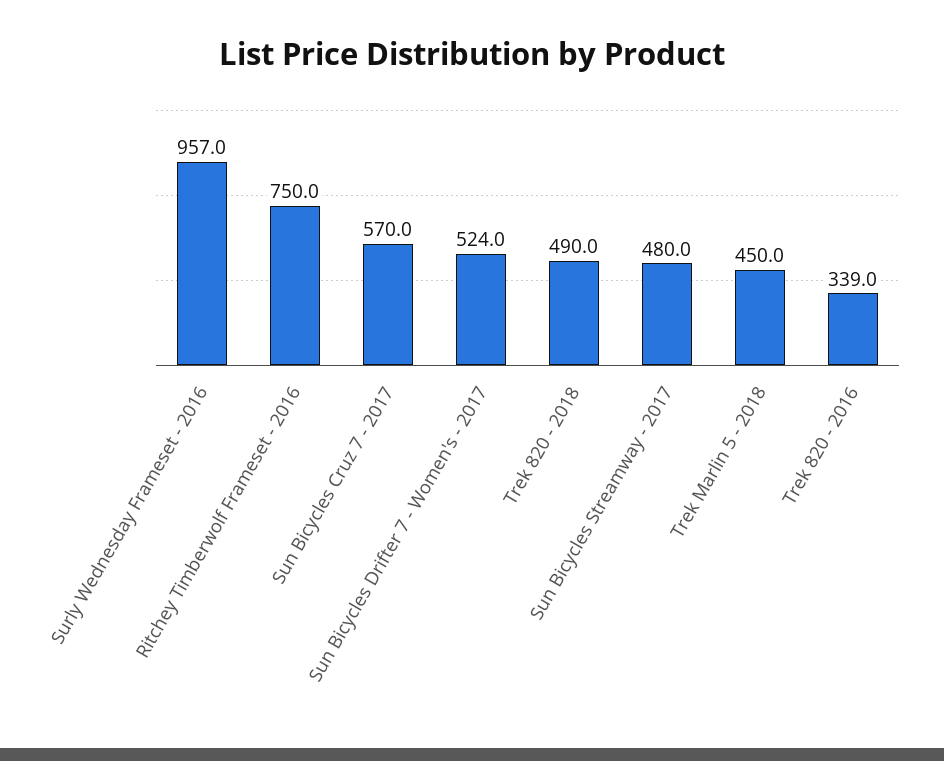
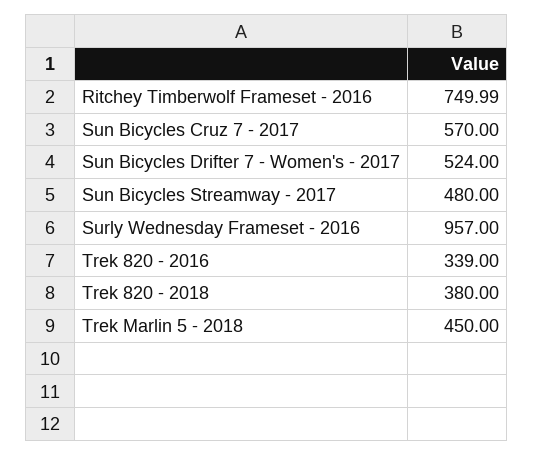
Trek 820 - 2018: 490 -> 380

